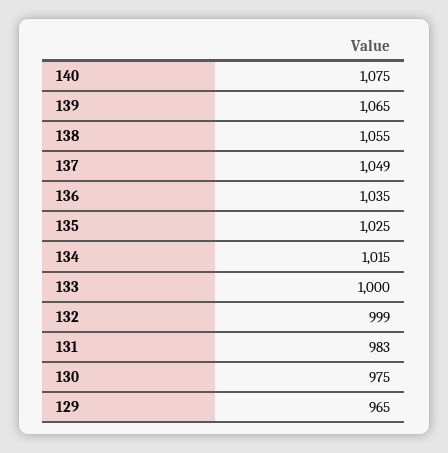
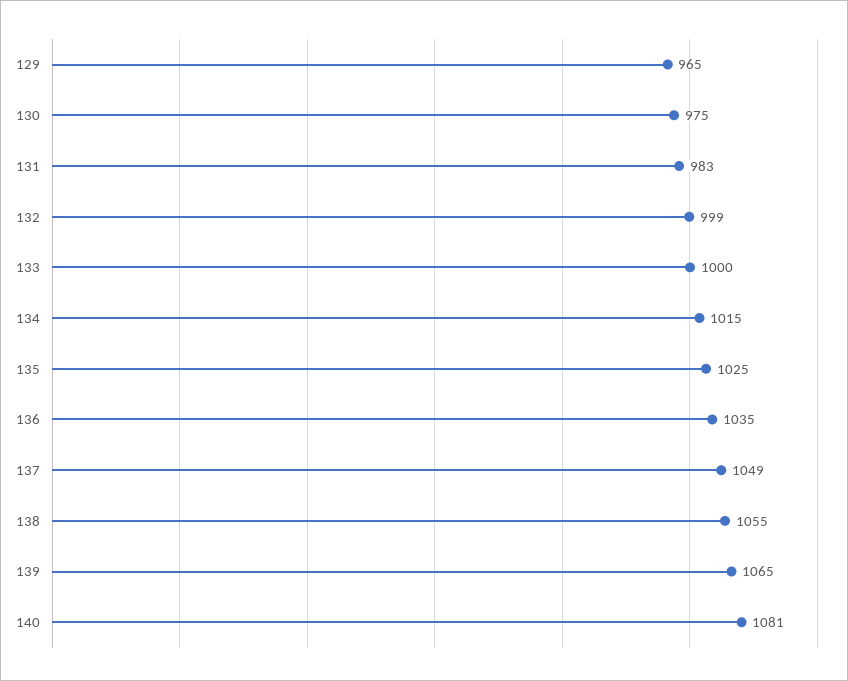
140: 1075 -> 1081

